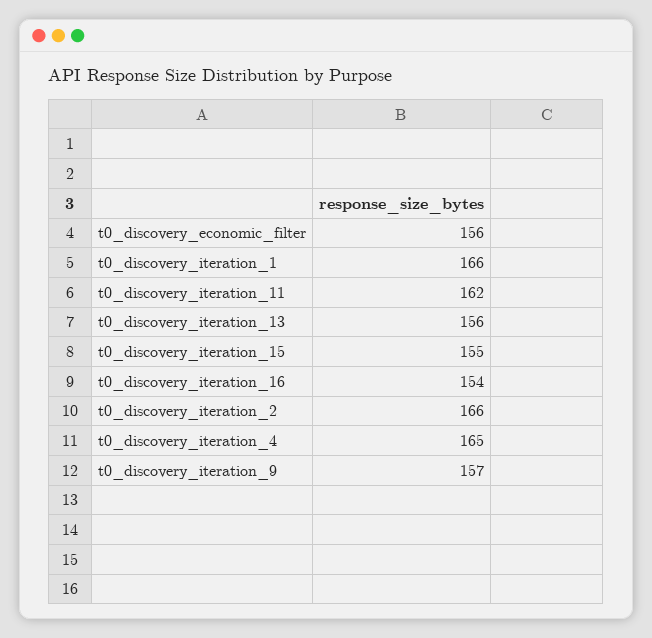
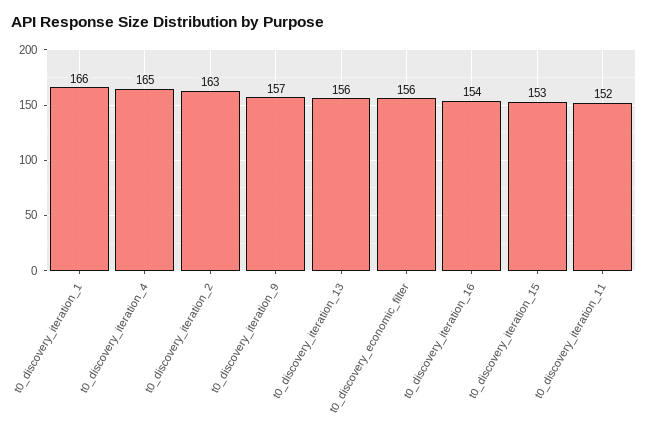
t0_discovery_iteration_11: 162 -> 152
t0_discovery_iteration_15: 155 -> 153
t0_discovery_iteration_2: 166 -> 163

